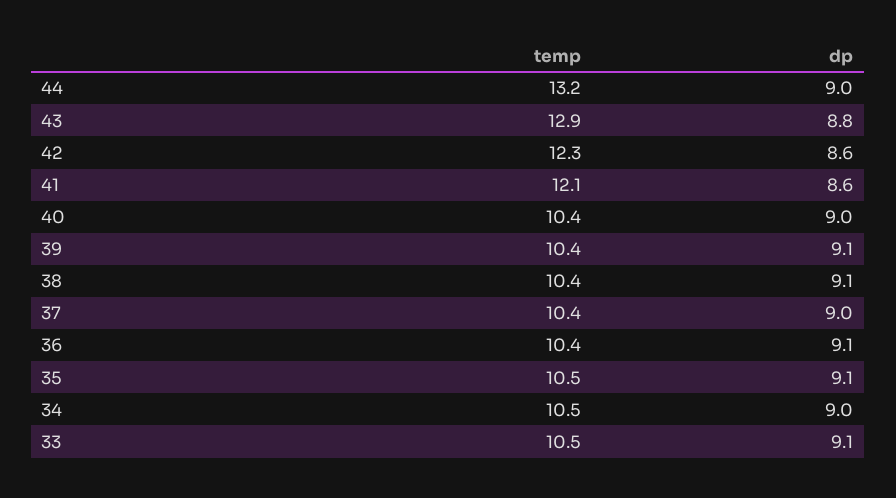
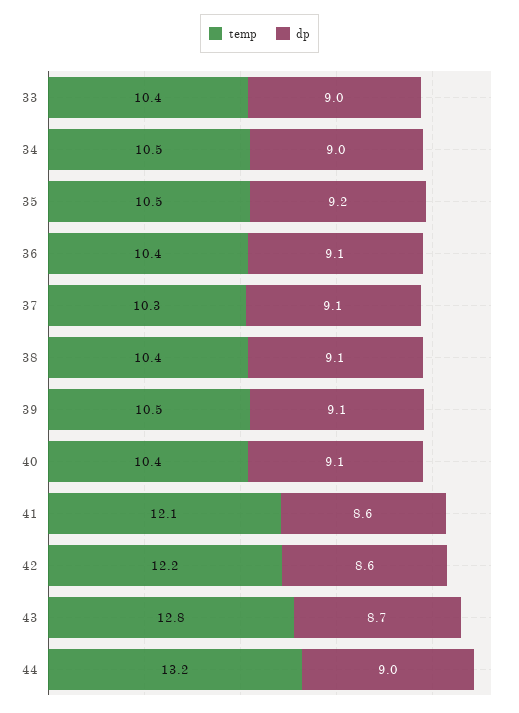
temp, 43: 12.9 -> 12.8
dp, 43: 8.8 -> 8.7
temp, 42: 12.3 -> 12.2
dp, 40: 9 -> 9.1
temp, 39: 10.4 -> 10.5
temp, 37: 10.4 -> 10.3
dp, 37: 9 -> 9.1
dp, 35: 9.1 -> 9.2
temp, 33: 10.5 -> 10.4
dp, 33: 9.1 -> 9

